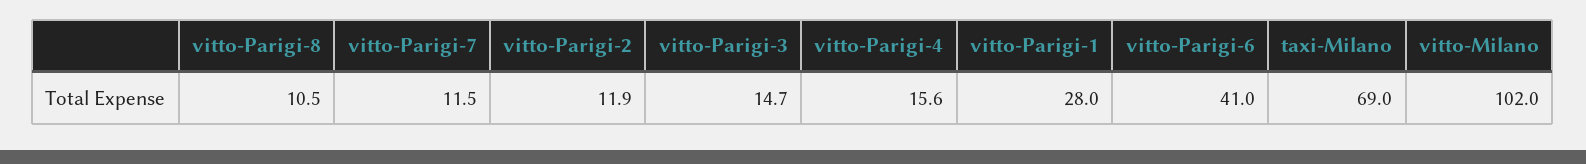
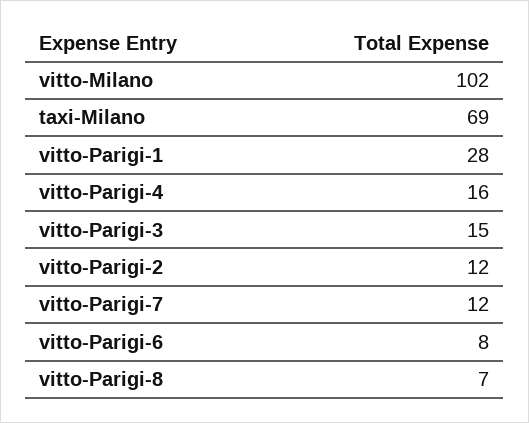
vitto-Parigi-8: 10.5 -> 7
vitto-Parigi-6: 41 -> 8

